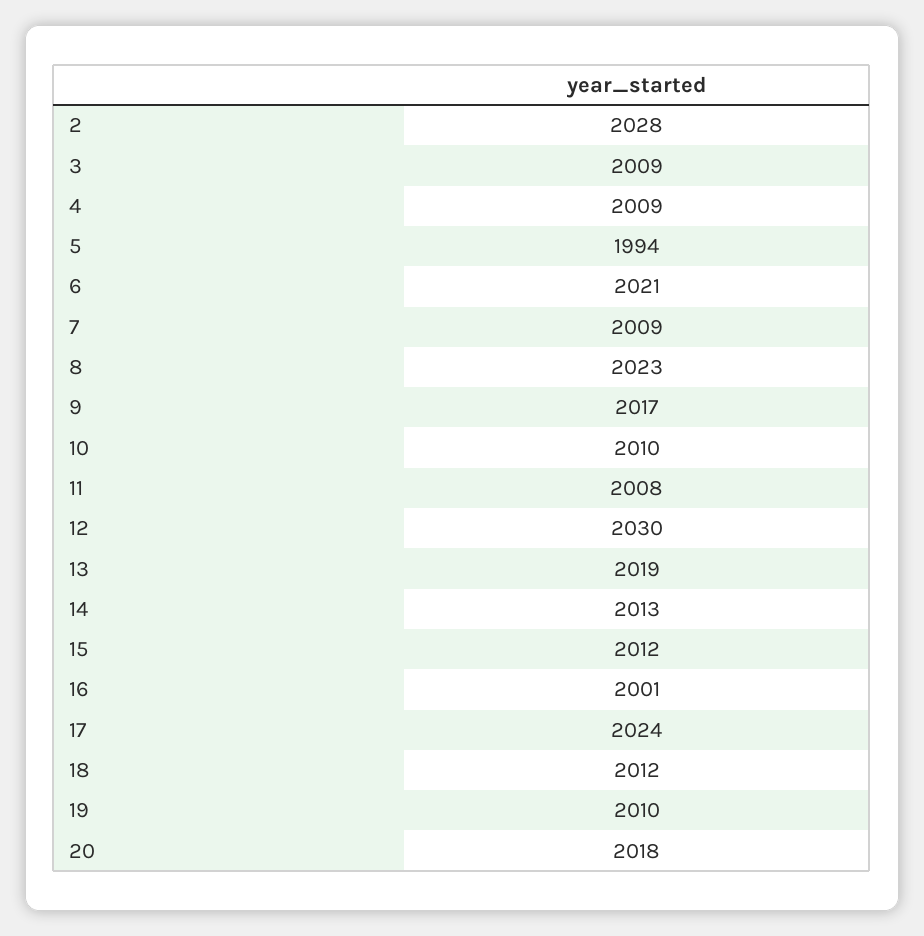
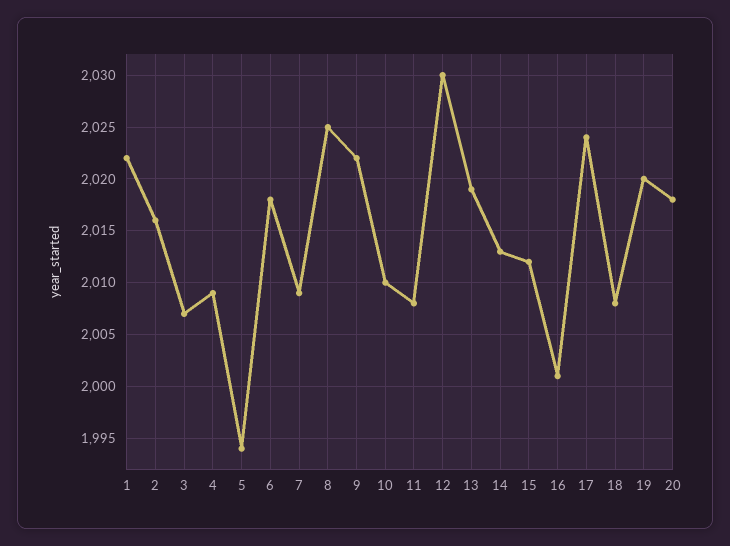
2: 2028 -> 2016
3: 2009 -> 2007
6: 2021 -> 2018
8: 2023 -> 2025
9: 2017 -> 2022
18: 2012 -> 2008
19: 2010 -> 2020
1: none -> 2022

